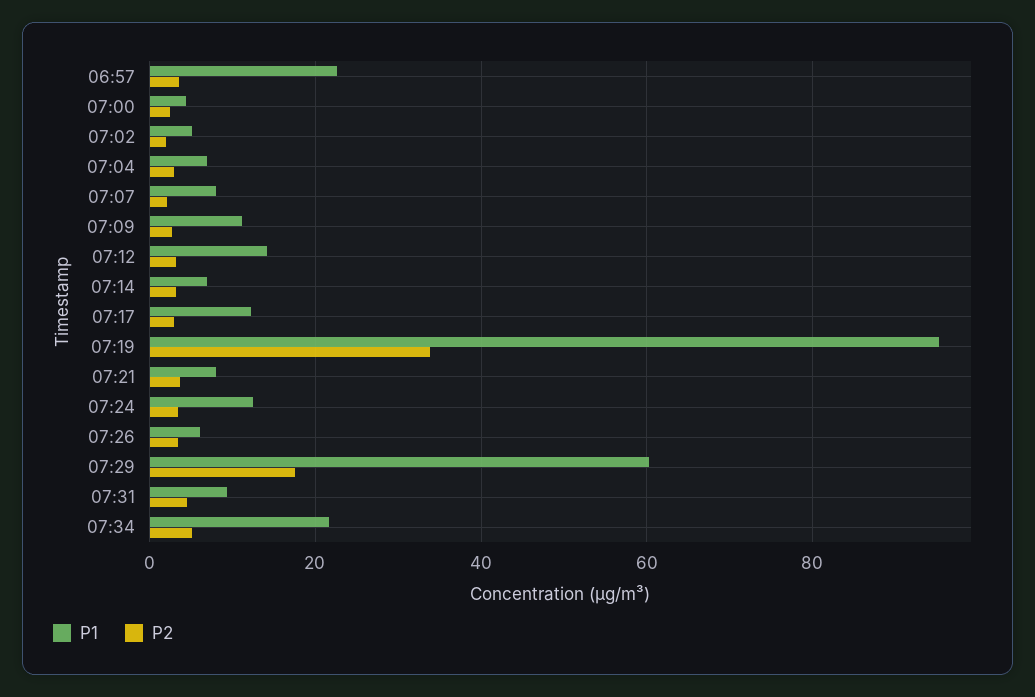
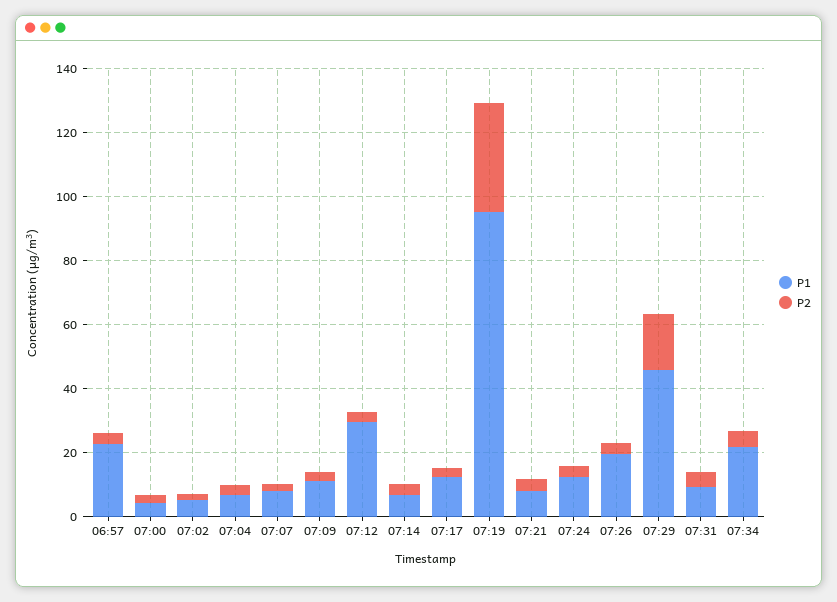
P1, 07:12: 14 -> 30
P1, 07:26: 6 -> 20
P1, 07:29: 60 -> 45

